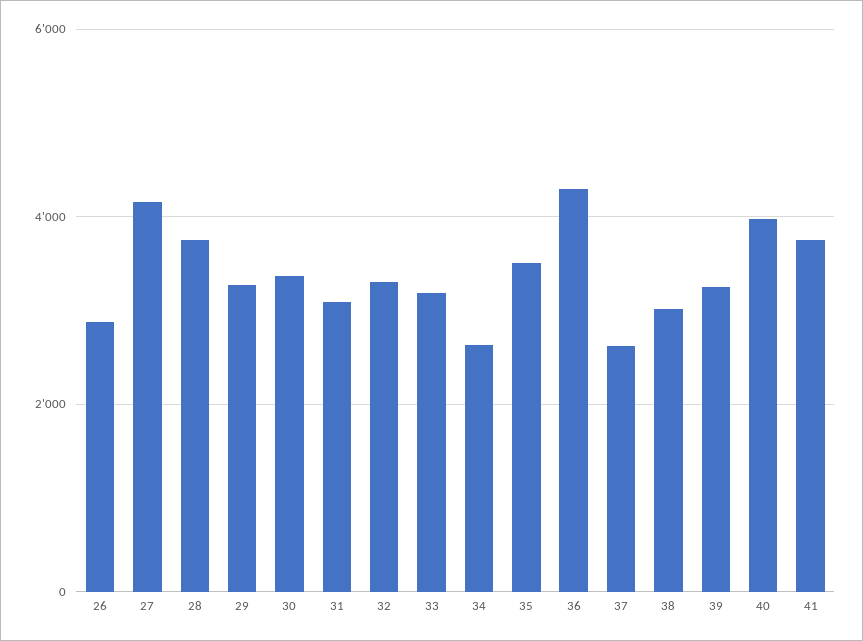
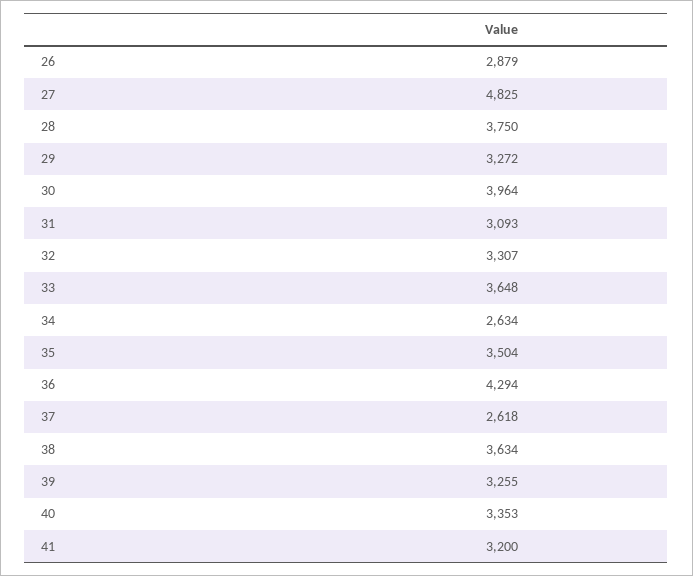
27: 4200 -> 4825
30: 3400 -> 3964
33: 3200 -> 3648
38: 3000 -> 3634
40: 4000 -> 3353
41: 3800 -> 3200

